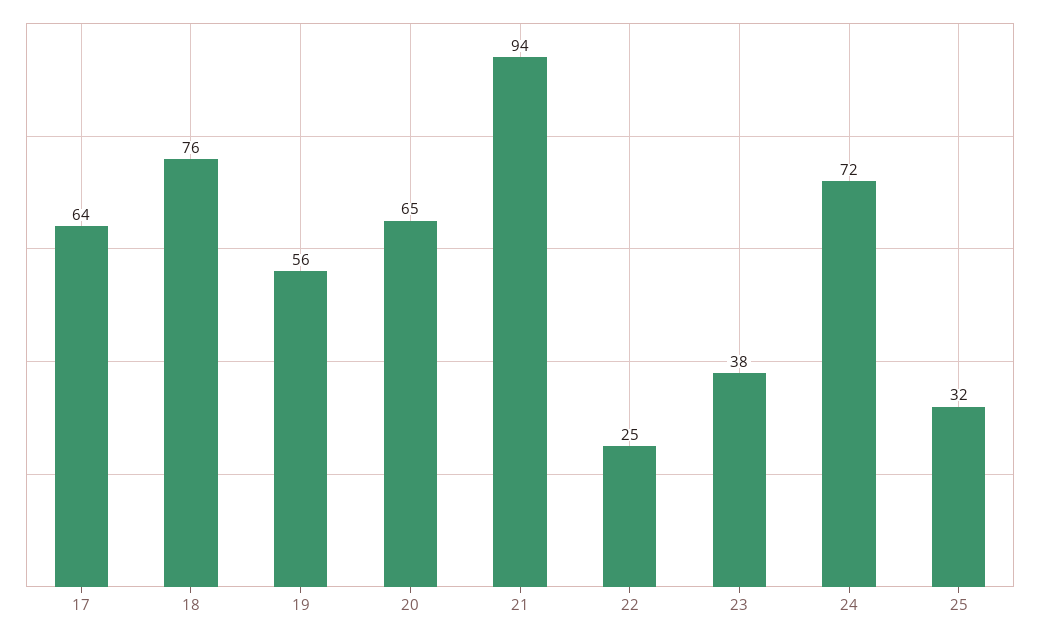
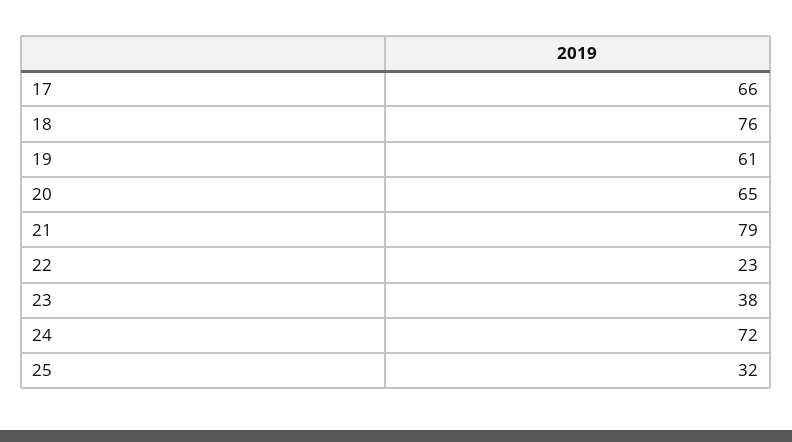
17: 64 -> 66
19: 56 -> 61
21: 94 -> 79
22: 25 -> 23

